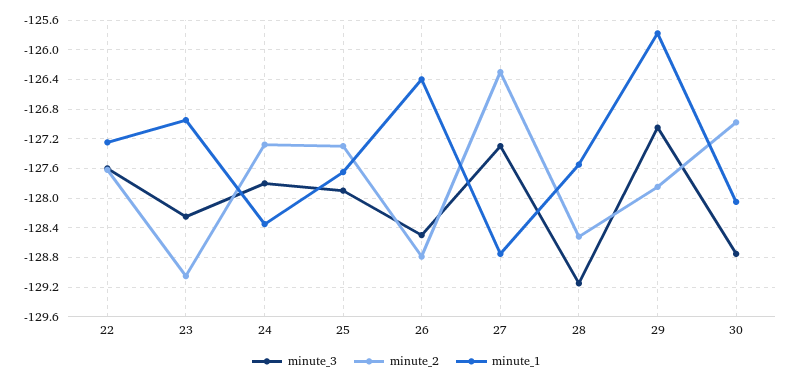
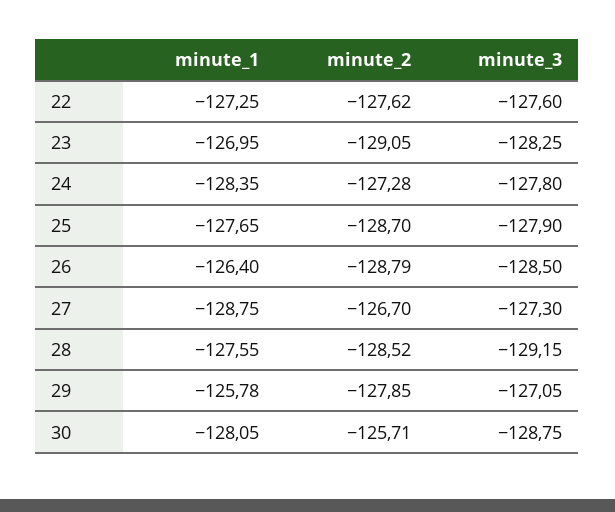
minute_2, 25: -127.3 -> -128.7
minute_2, 27: -126.3 -> -126.7
minute_2, 30: -127 -> -125.71

